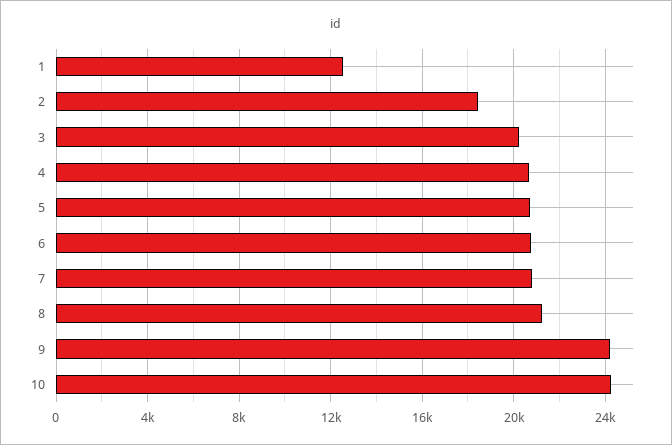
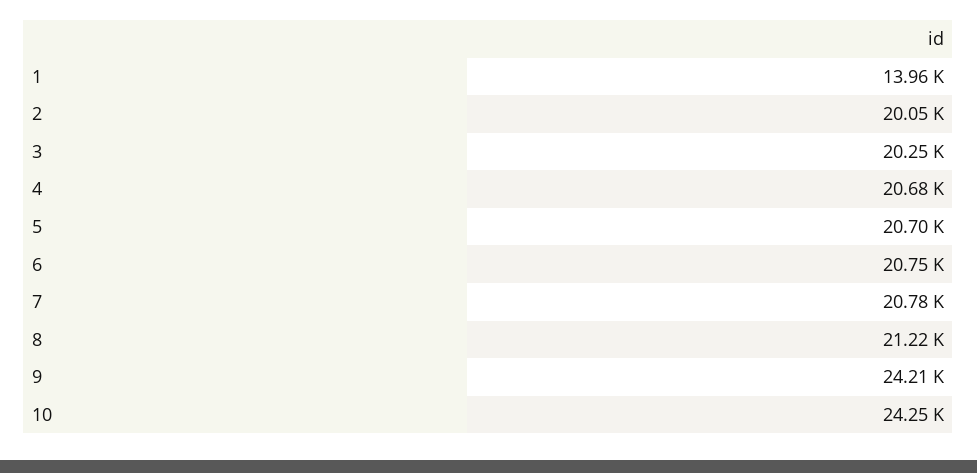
1: 12500 -> 13960
2: 18500 -> 20050

